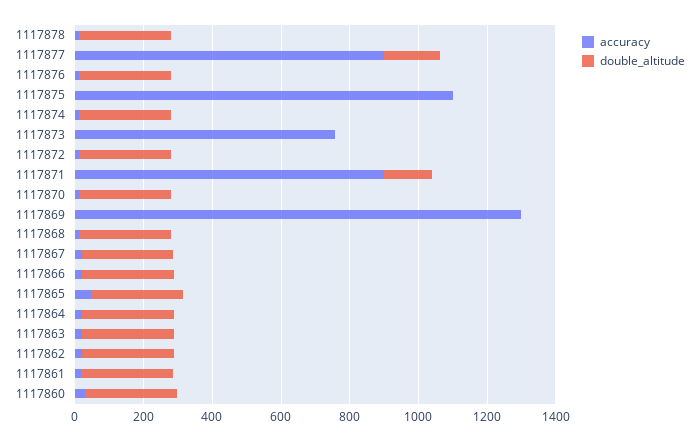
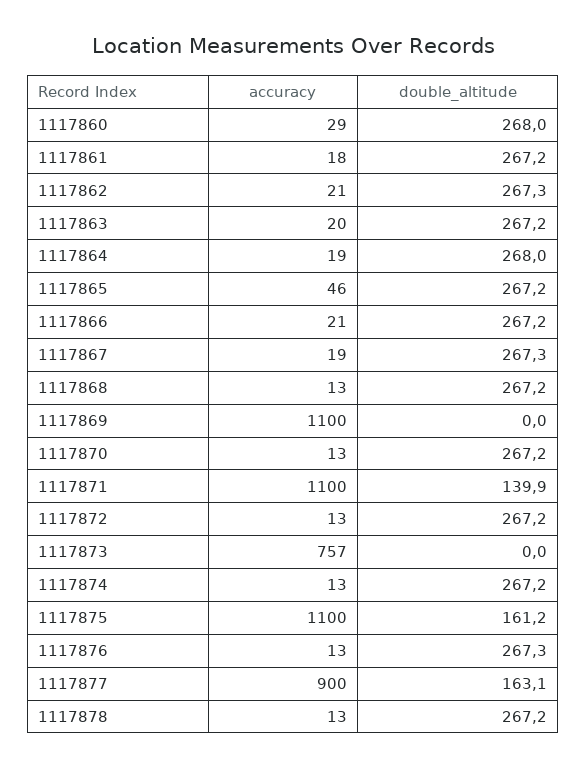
double_altitude, 1117875: 0 -> 161.2
accuracy, 1117871: 900 -> 1100
accuracy, 1117869: 1300 -> 1100

